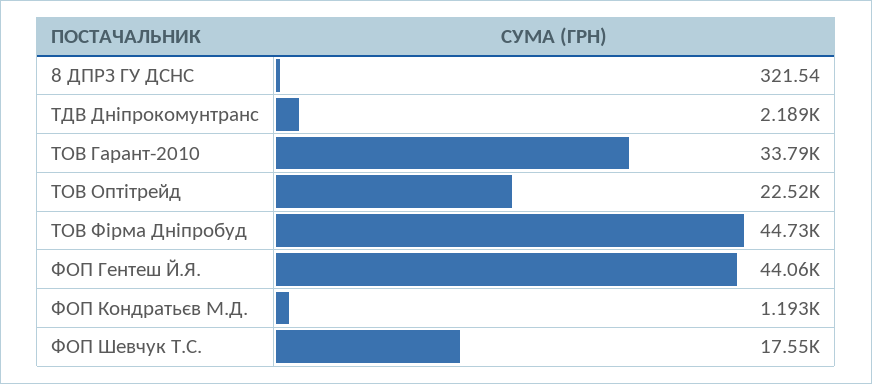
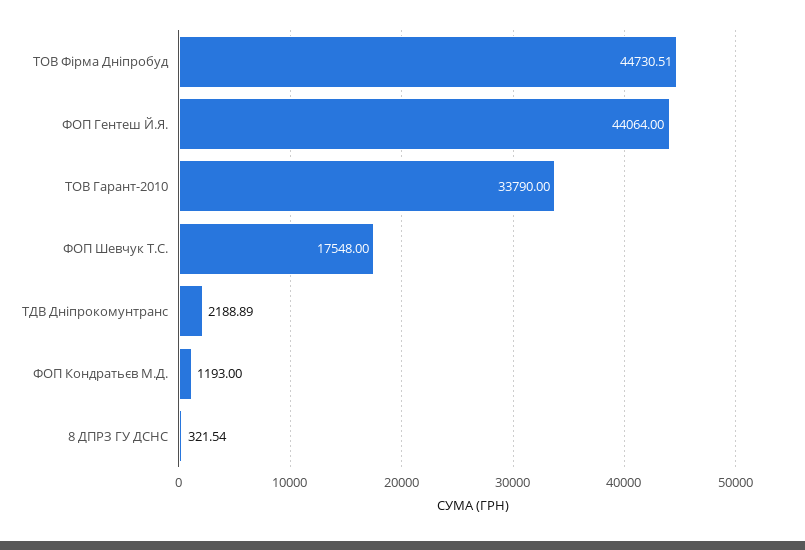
ТОВ Оптітрейд: 22520 -> none

